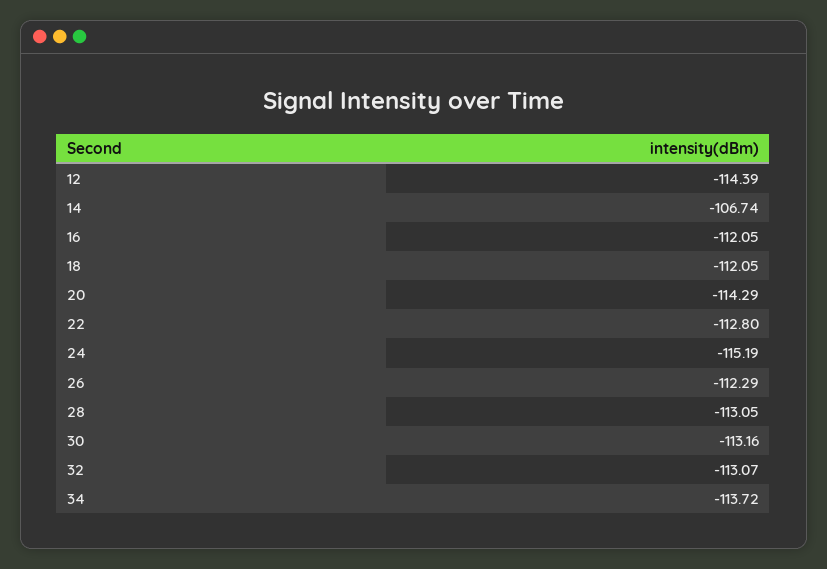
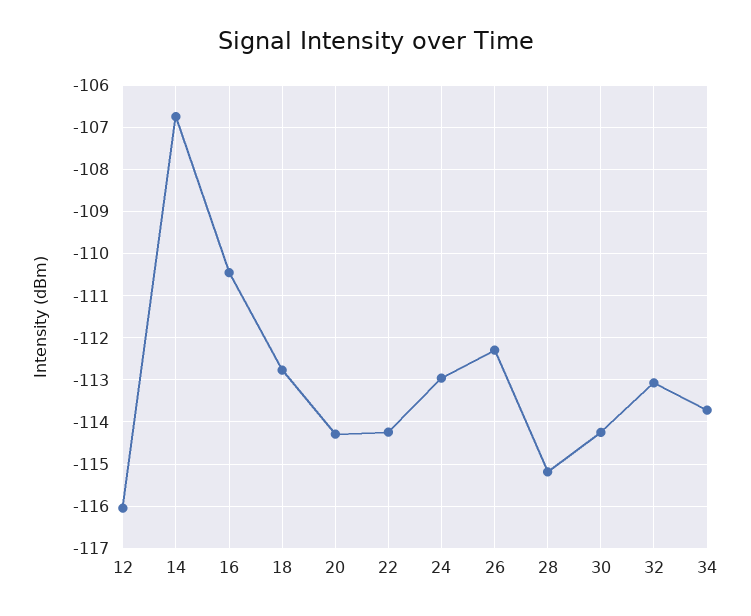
12: -114.39 -> -116
16: -112.05 -> -110.4
18: -112.05 -> -112.8
22: -112.8 -> -114.2
24: -115.19 -> -113
28: -113.05 -> -115.2
30: -113.16 -> -114.2

